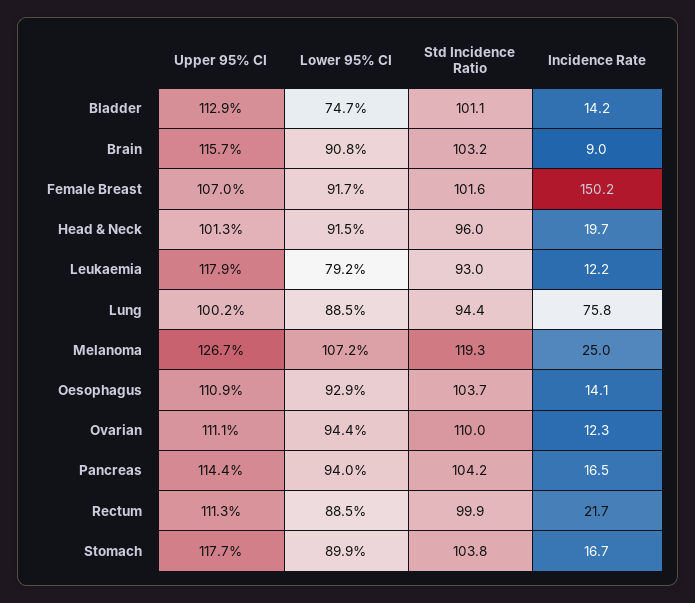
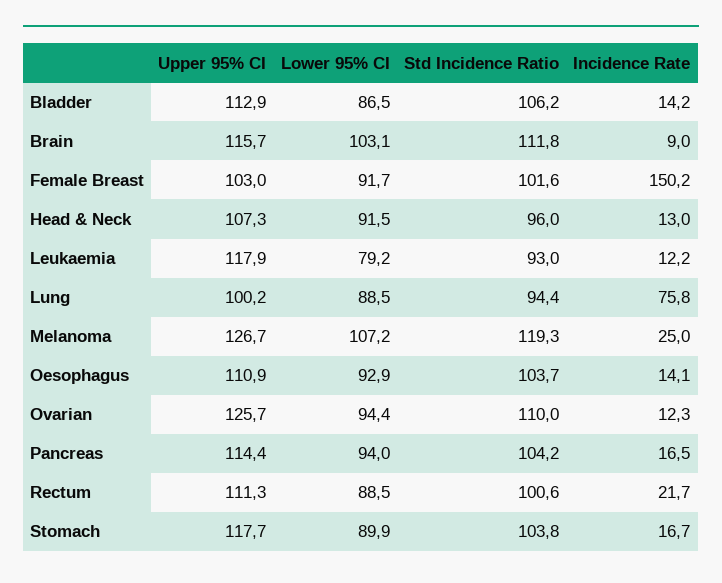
Lower 95% CI, Bladder: 74.7 -> 86.5
Std Incidence Ratio, Bladder: 101.1 -> 106.2
Lower 95% CI, Brain: 90.8 -> 103.1
Std Incidence Ratio, Brain: 103.2 -> 111.8
Upper 95% CI, Female Breast: 107 -> 103
Upper 95% CI, Head & Neck: 101.3 -> 107.3
Incidence Rate, Head & Neck: 19.7 -> 13
Upper 95% CI, Ovarian: 111.1 -> 125.7
Std Incidence Ratio, Rectum: 99.9 -> 100.6

